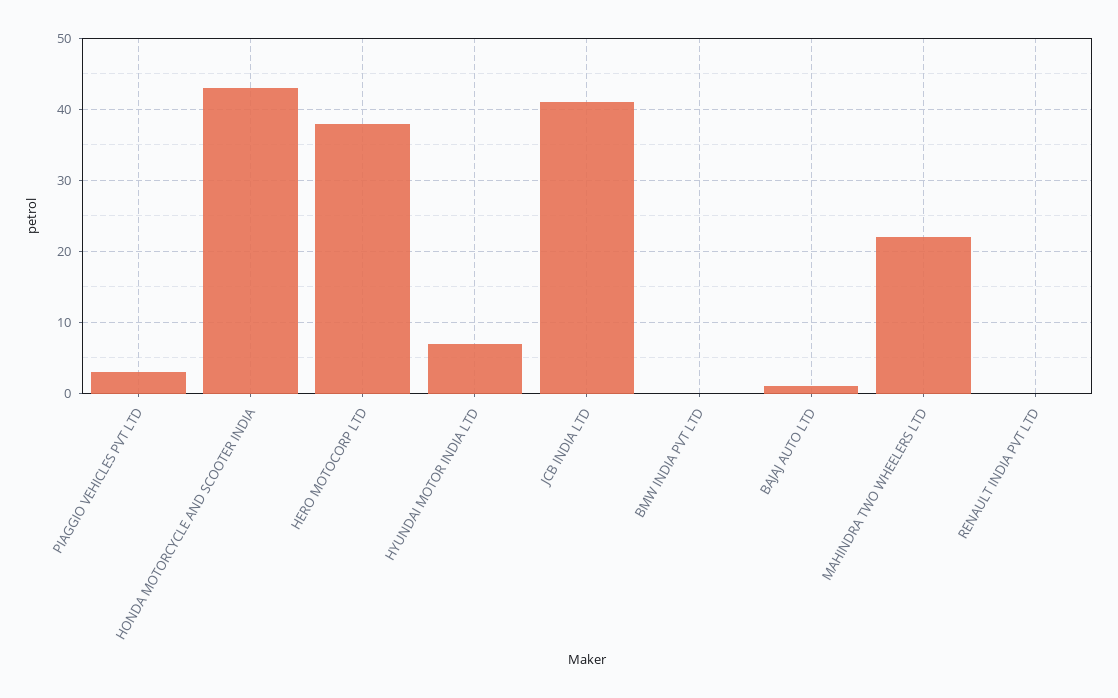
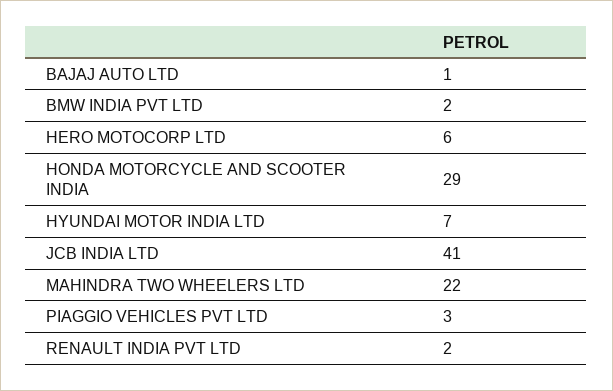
HONDA MOTORCYCLE AND SCOOTER INDIA: 43 -> 29
HERO MOTOCORP LTD: 38 -> 6
BMW INDIA PVT LTD: 0 -> 2
RENAULT INDIA PVT LTD: 0 -> 2

